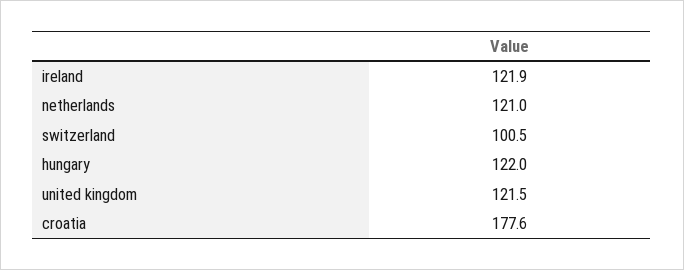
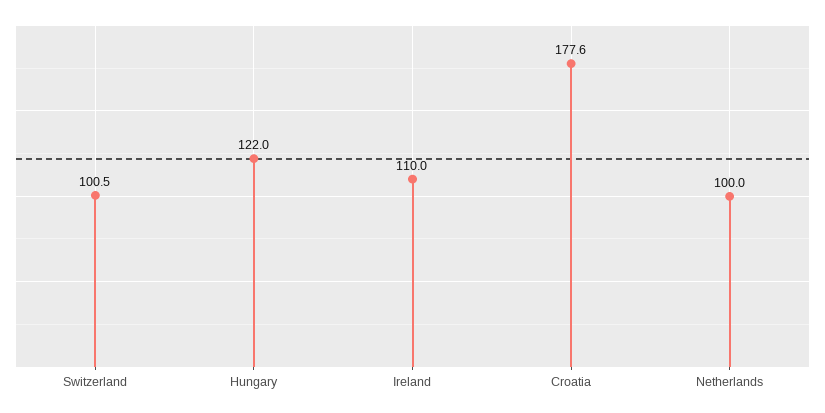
ireland: 121.9 -> 110
netherlands: 121 -> 100
united kingdom: 121.5 -> none

